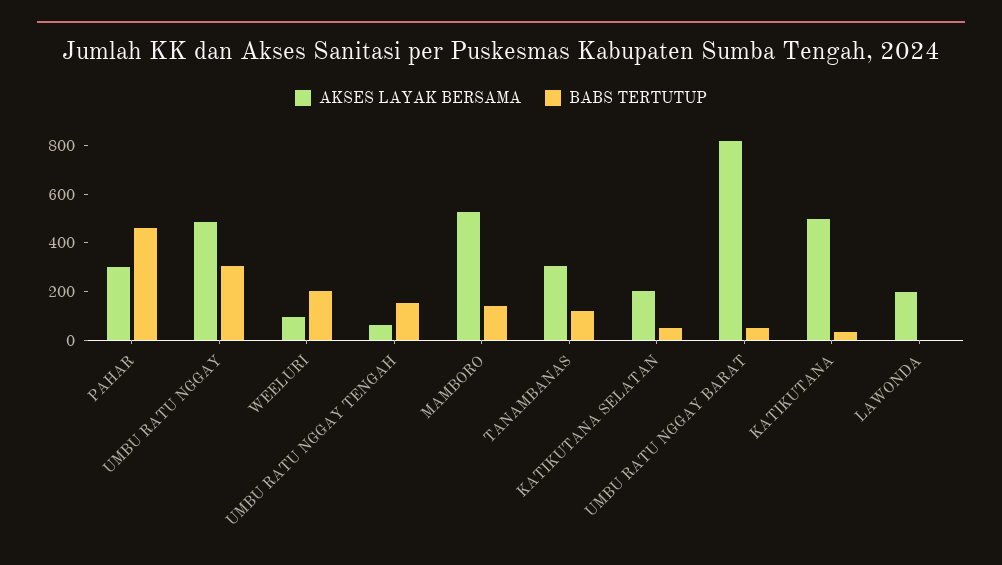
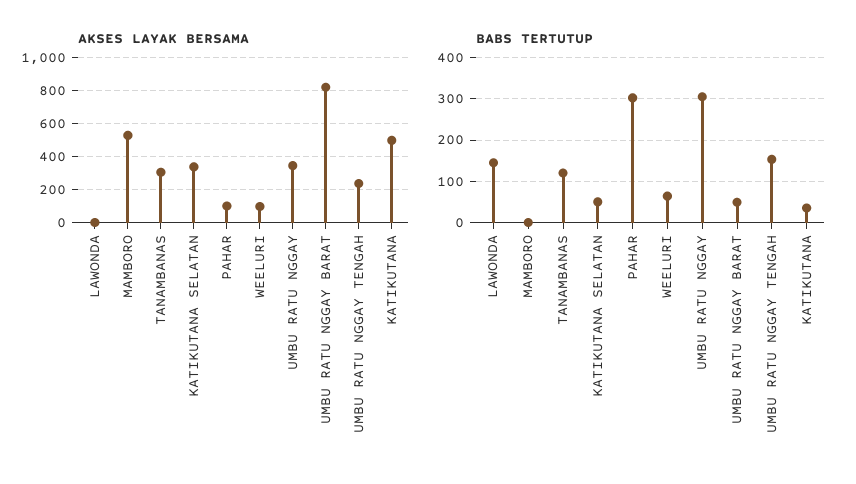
AKSES LAYAK BERSAMA, PAHAR: 300 -> 100
BABS TERTUTUP, PAHAR: 450 -> 300
AKSES LAYAK BERSAMA, UMBU RATU NGGAY: 500 -> 350
BABS TERTUTUP, WEELURI: 200 -> 60
AKSES LAYAK BERSAMA, UMBU RATU NGGAY TENGAH: 50 -> 250
BABS TERTUTUP, MAMBORO: 150 -> 0
AKSES LAYAK BERSAMA, KATIKUTANA SELATAN: 200 -> 350
AKSES LAYAK BERSAMA, LAWONDA: 200 -> 0
BABS TERTUTUP, LAWONDA: 0 -> 140

